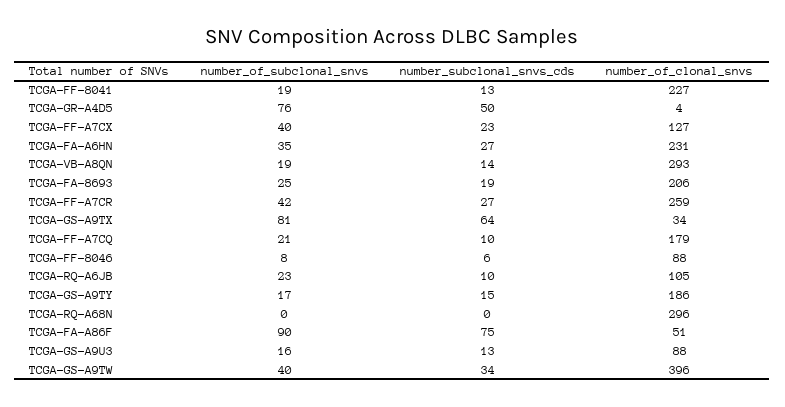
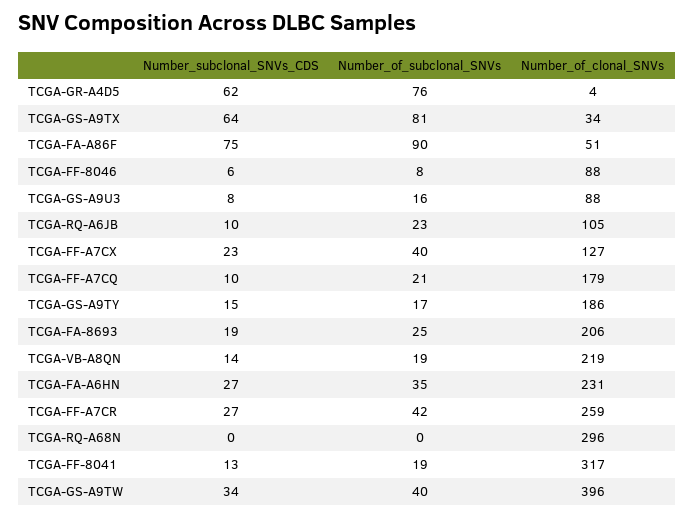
number_of_clonal_snvs, TCGA-FF-8041: 227 -> 317
number_subclonal_snvs_cds, TCGA-GR-A4D5: 50 -> 62
number_of_clonal_snvs, TCGA-VB-A8QN: 293 -> 219
number_subclonal_snvs_cds, TCGA-GS-A9U3: 13 -> 8

